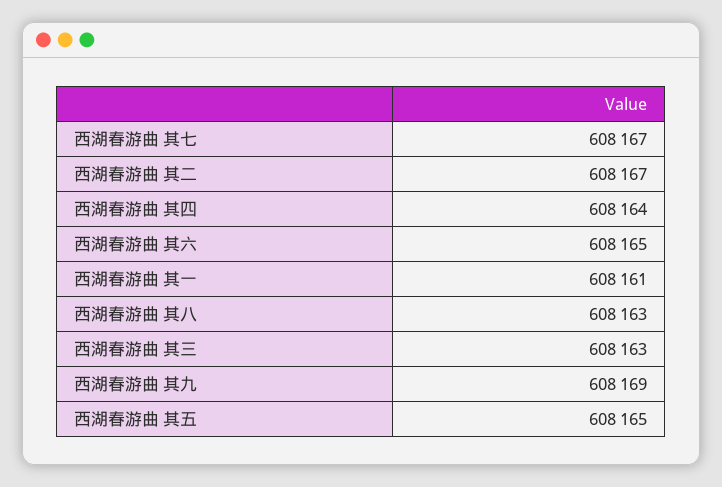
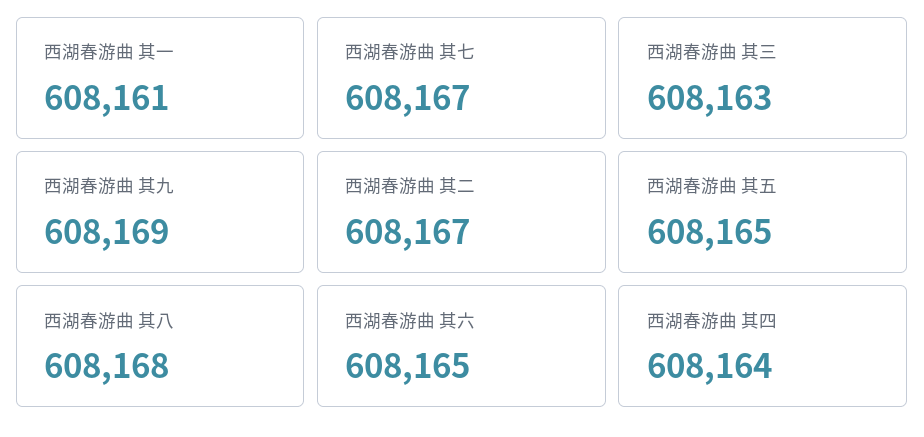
西湖春游曲 其八: 608163 -> 608168

